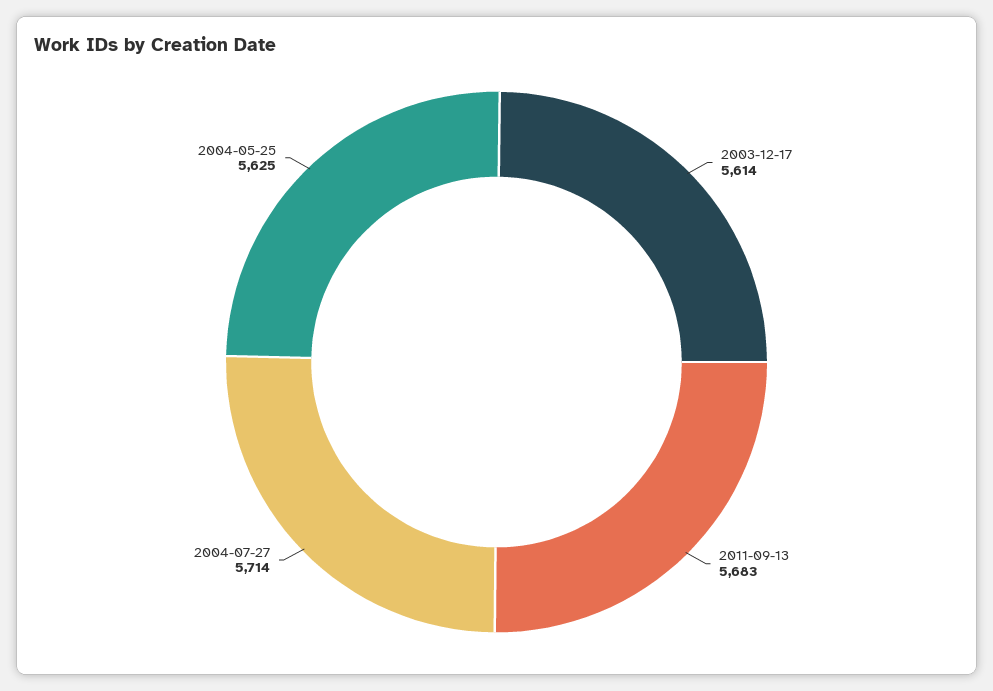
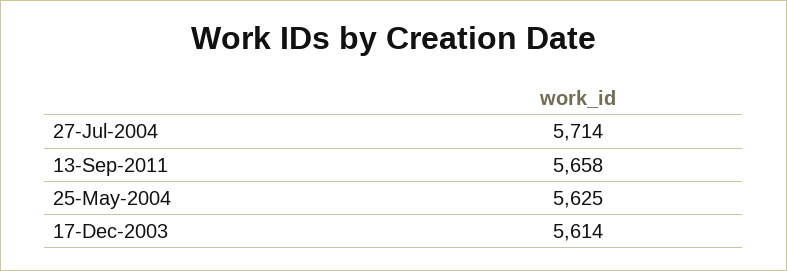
2011-09-13: 5683 -> 5658

